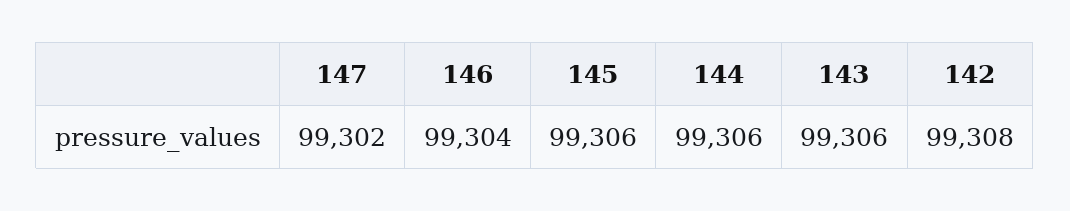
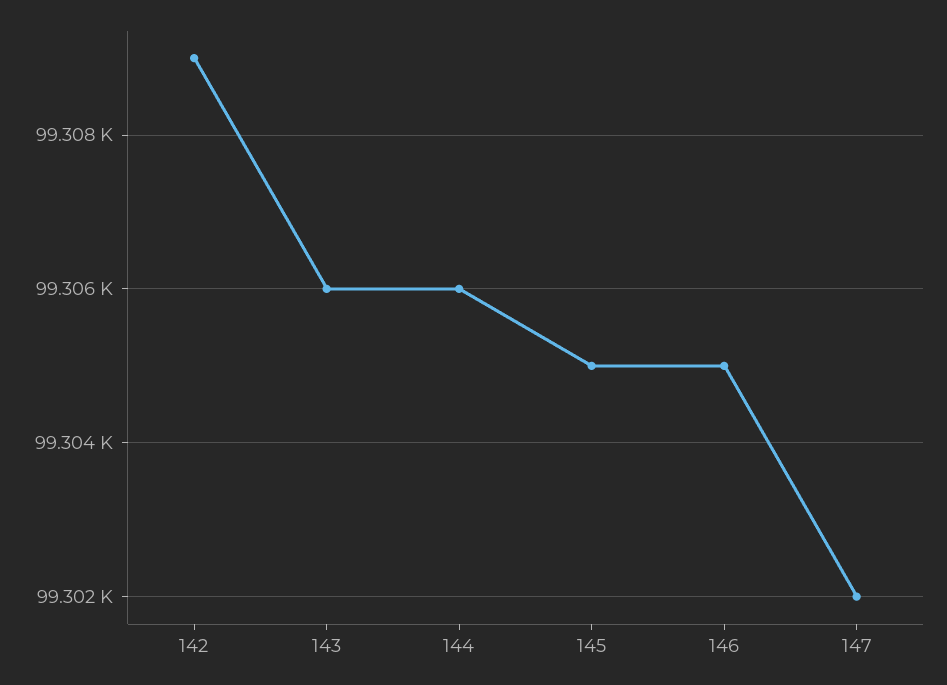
146: 99304 -> 99305
145: 99306 -> 99305
142: 99308 -> 99309

